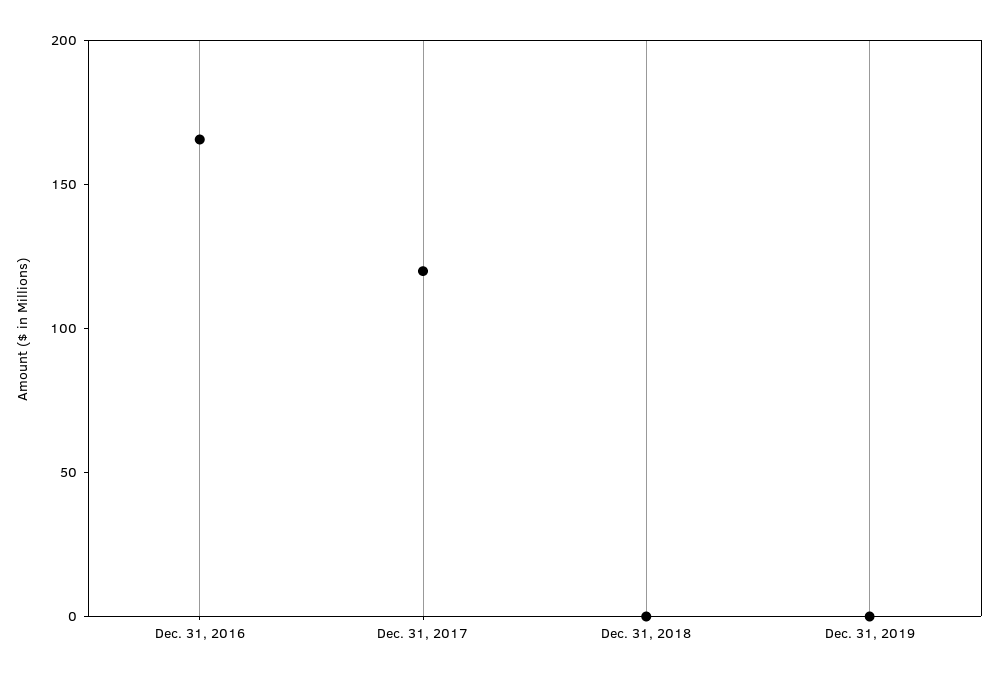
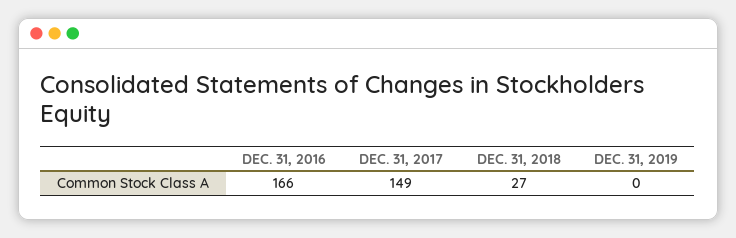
Dec. 31, 2017: 120 -> 149
Dec. 31, 2018: 0 -> 27

